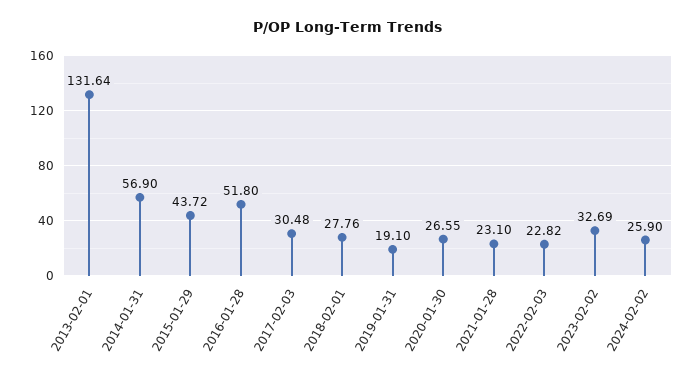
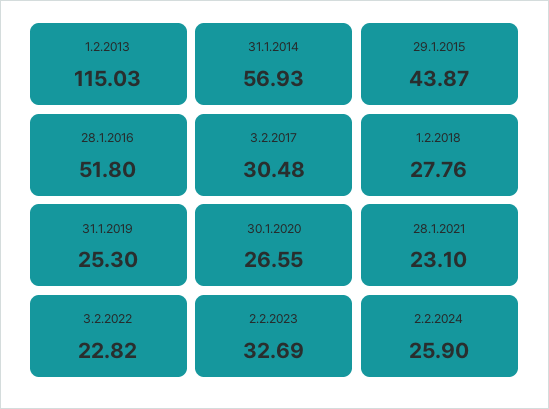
2013-02-01: 131.64 -> 115.03
2014-01-31: 56.9 -> 56.93
2015-01-29: 43.72 -> 43.87
2019-01-31: 19.1 -> 25.3

